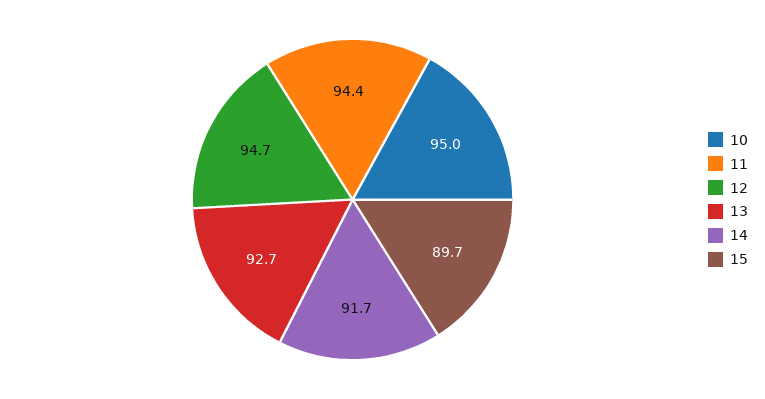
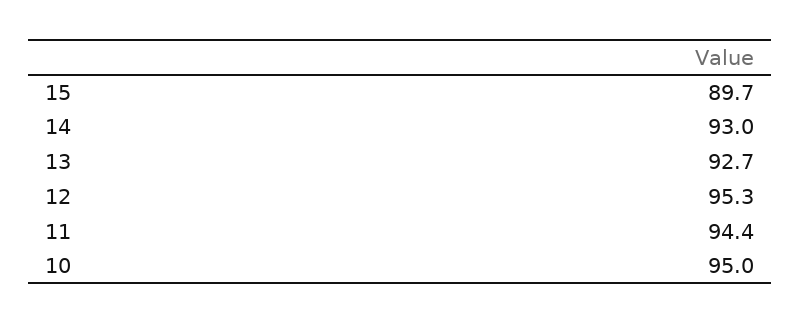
12: 94.7 -> 95.3
14: 91.7 -> 93

